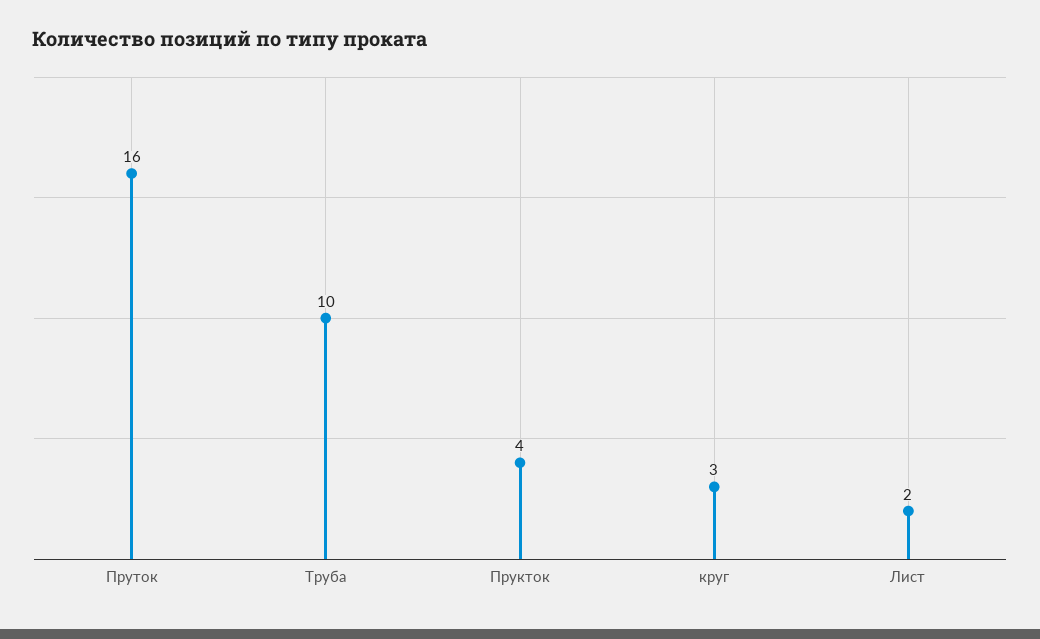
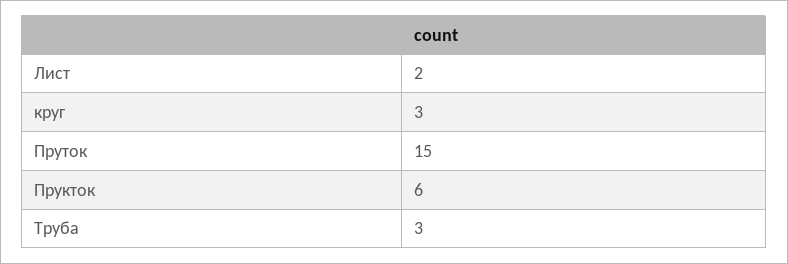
Пруток: 16 -> 15
Труба: 10 -> 3
Прукток: 4 -> 6

